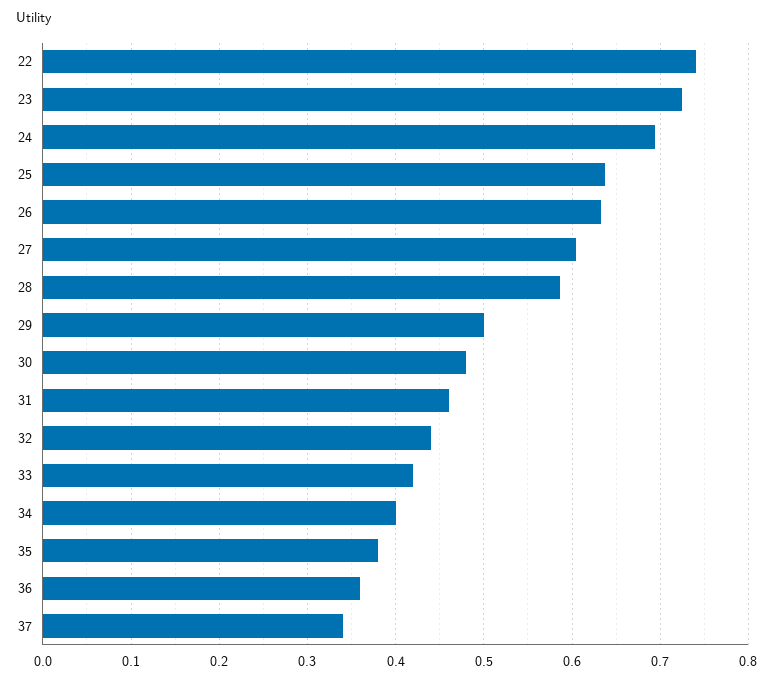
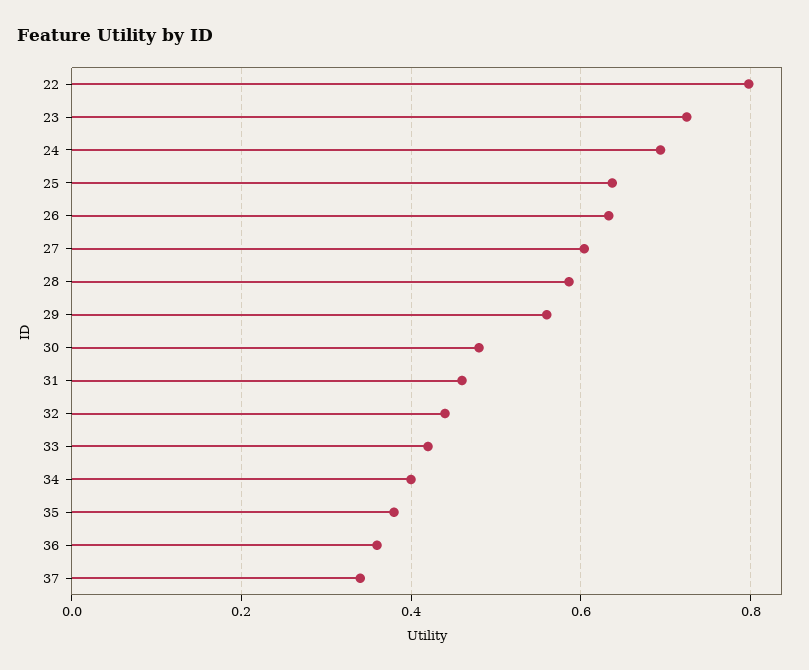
22: 0.74 -> 0.8
29: 0.5 -> 0.56

